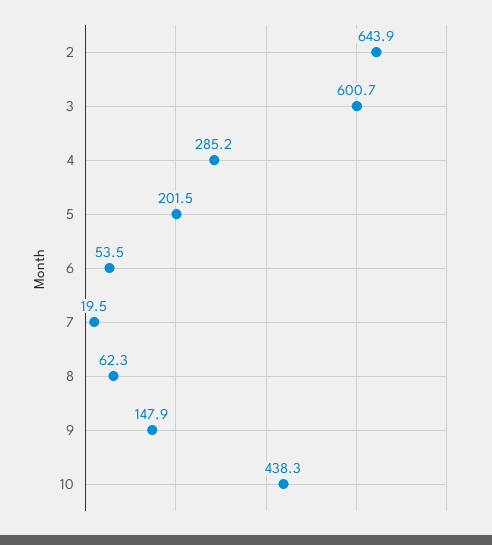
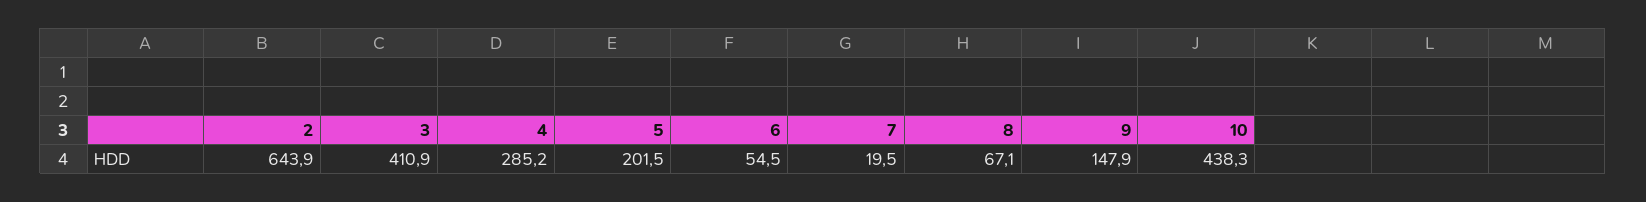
3: 600.7 -> 410.9
6: 53.5 -> 54.5
8: 62.3 -> 67.1

